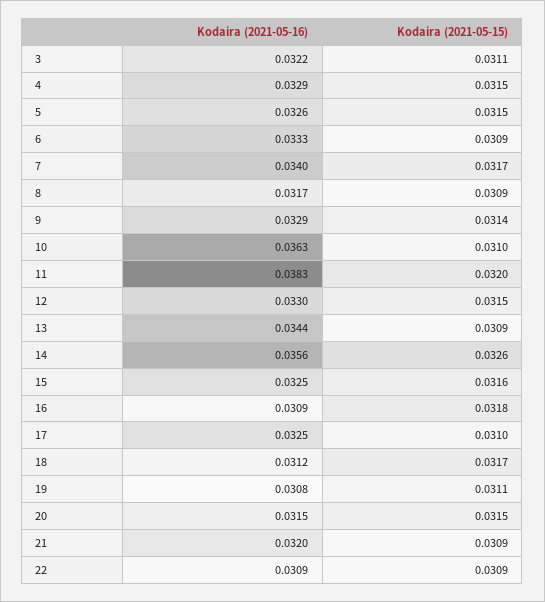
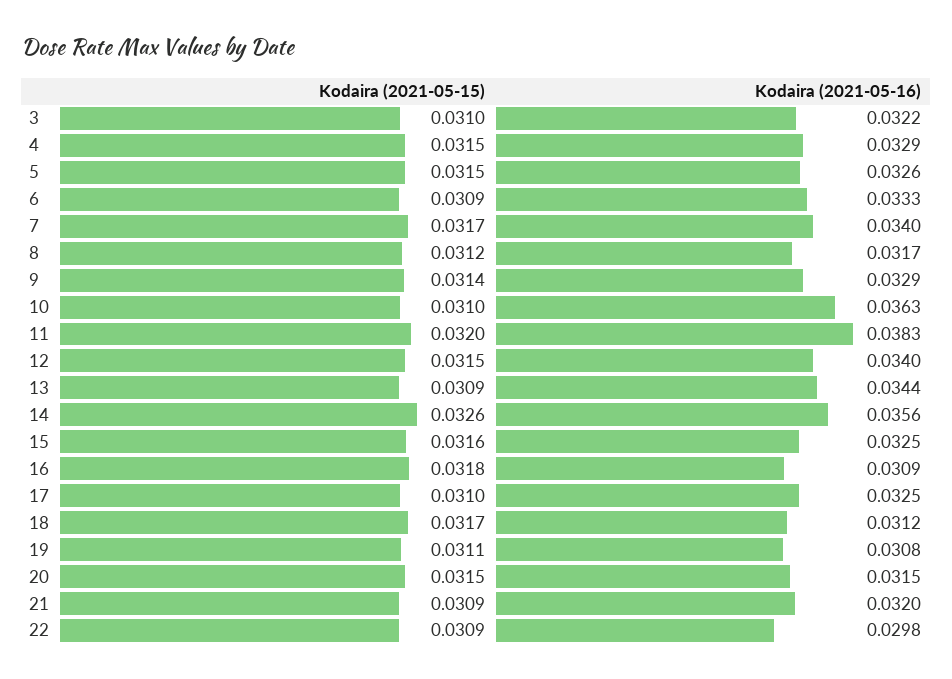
Kodaira (2021-05-15), 3: 0.0311 -> 0.031
Kodaira (2021-05-15), 8: 0.0309 -> 0.0312
Kodaira (2021-05-16), 12: 0.033 -> 0.034
Kodaira (2021-05-16), 22: 0.0309 -> 0.0298

